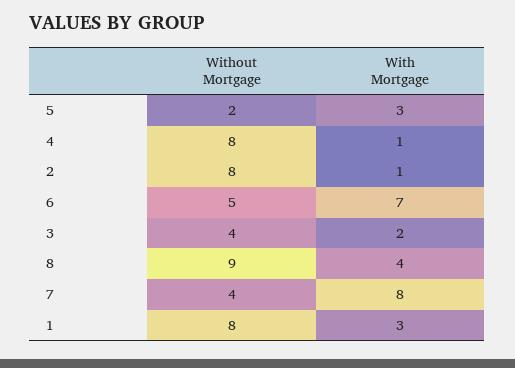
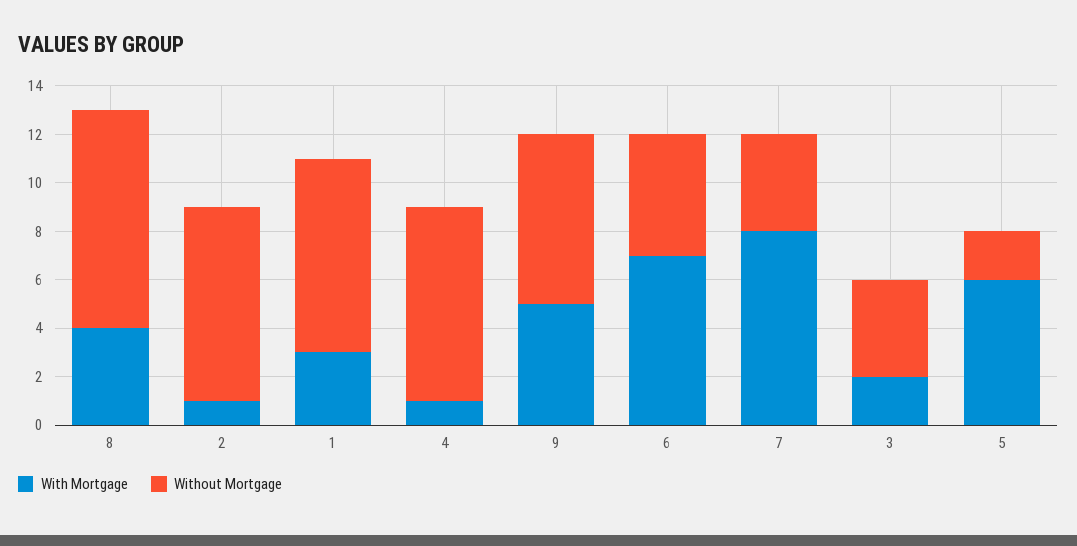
With Mortgage, 5: 3 -> 6
With Mortgage, 9: none -> 5
Without Mortgage, 9: none -> 7

